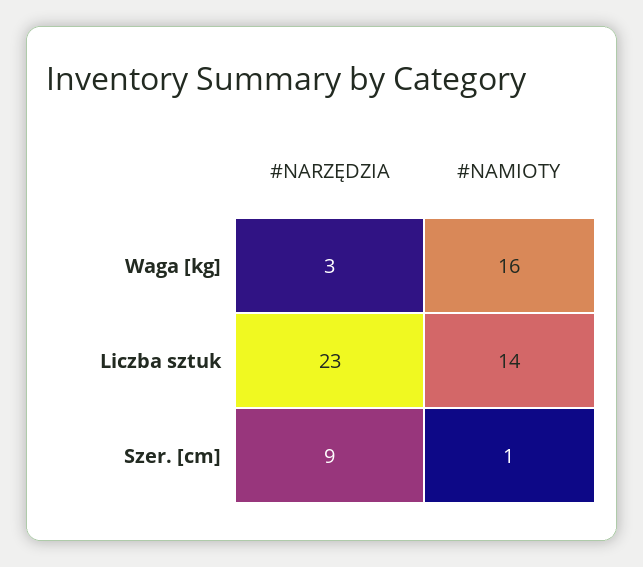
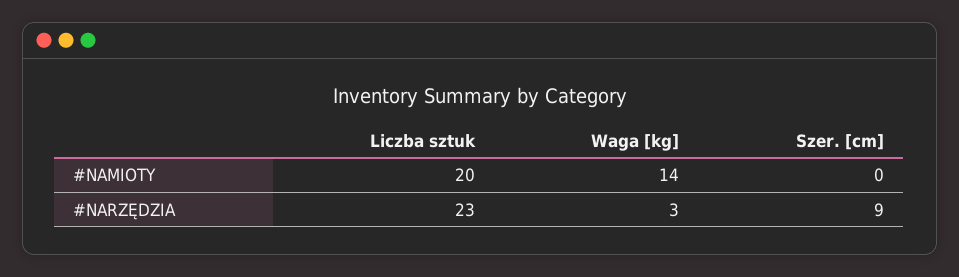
#NAMIOTY, Waga [kg]: 16 -> 14
#NAMIOTY, Liczba sztuk: 14 -> 20
#NAMIOTY, Szer. [cm]: 1 -> 0

